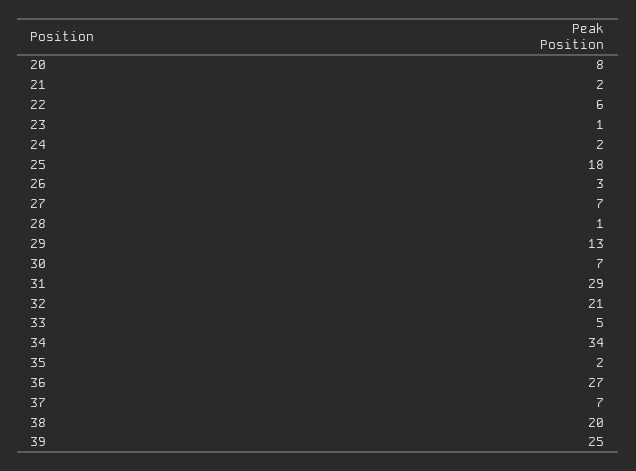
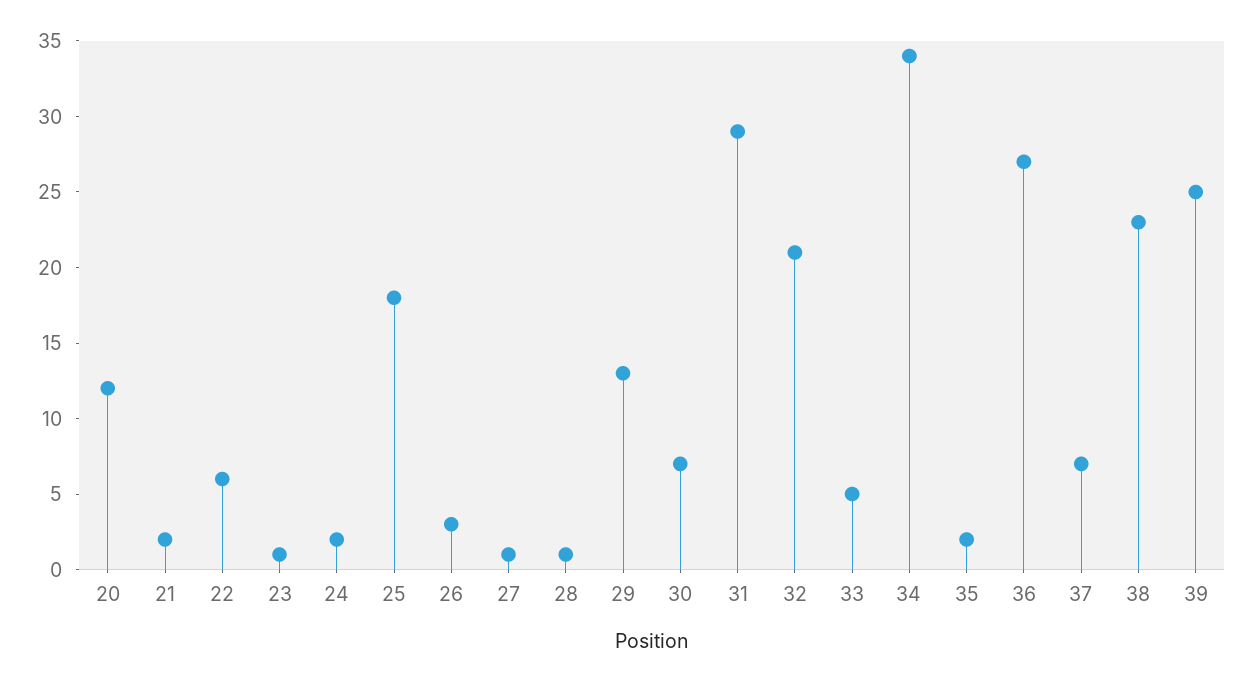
20: 8 -> 12
27: 7 -> 1
38: 20 -> 23

